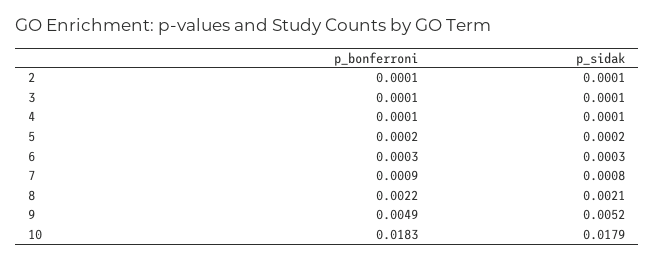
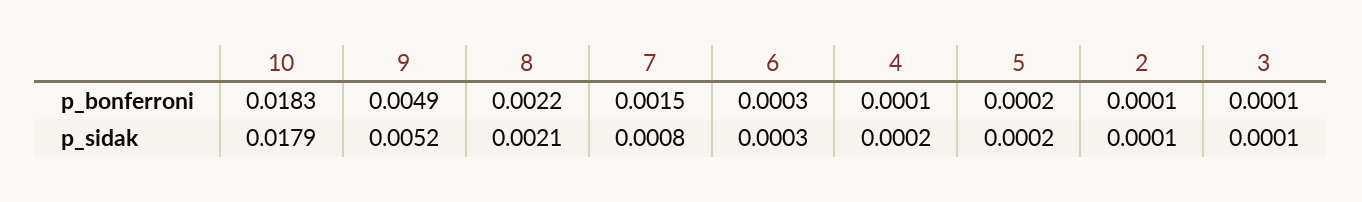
p_sidak, 4: 0.0001 -> 0.0002
p_bonferroni, 7: 0.0009 -> 0.0015

